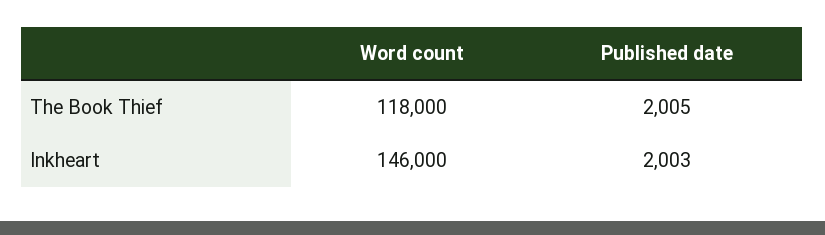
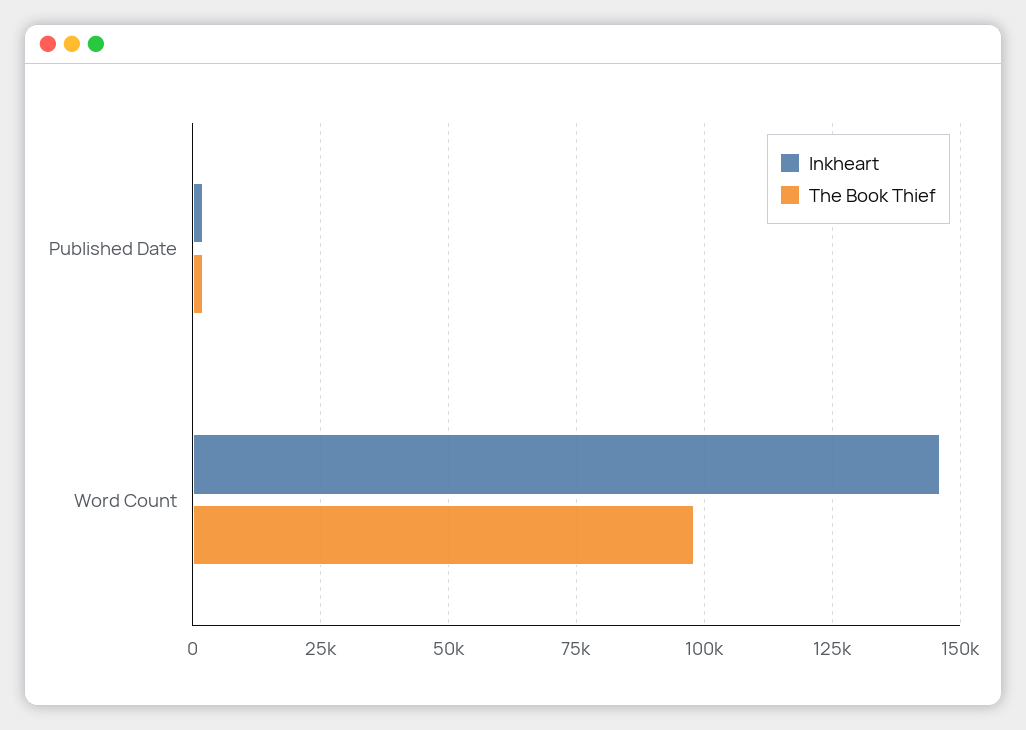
The Book Thief, Word count: 118000 -> 97500

